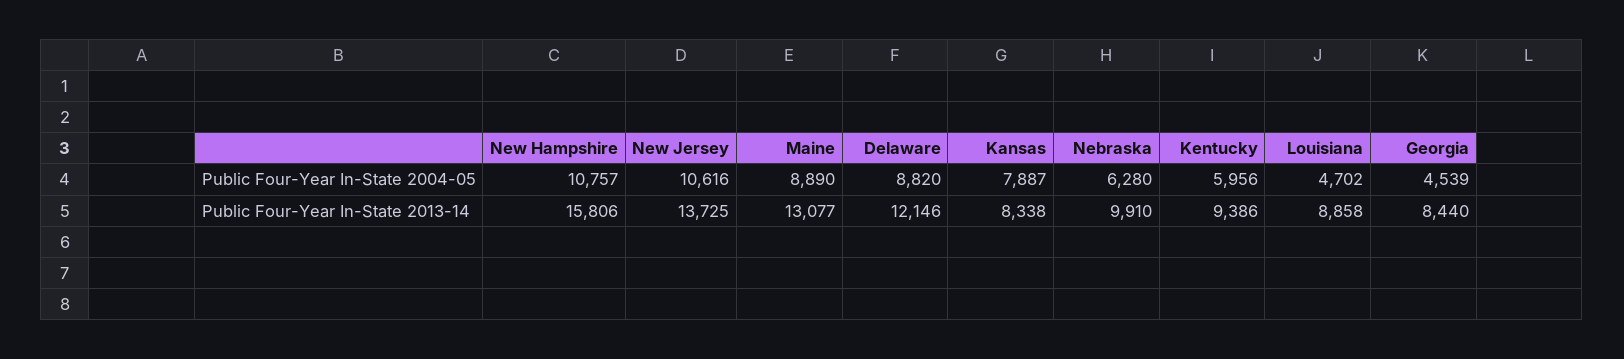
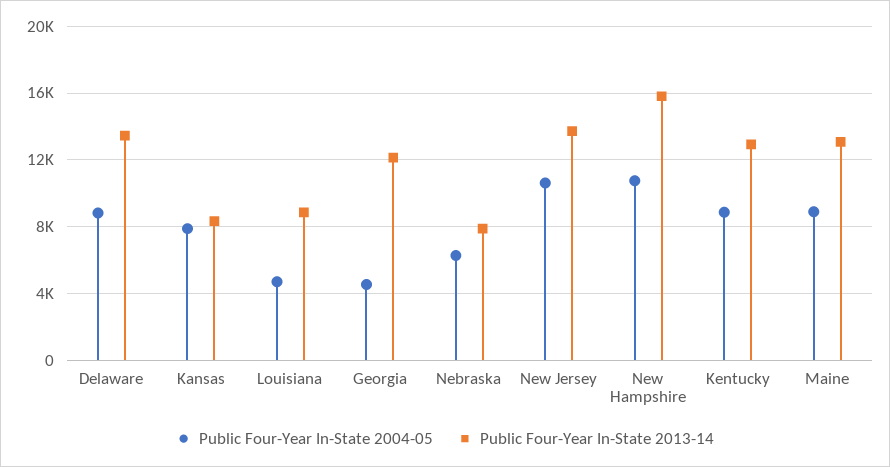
Public Four-Year In-State 2004-05, Kentucky: 5956 -> 9000
Public Four-Year In-State 2013-14, Delaware: 12146 -> 13500
Public Four-Year In-State 2013-14, Nebraska: 9910 -> 8000
Public Four-Year In-State 2013-14, Kentucky: 9386 -> 13000
Public Four-Year In-State 2013-14, Georgia: 8440 -> 12000

